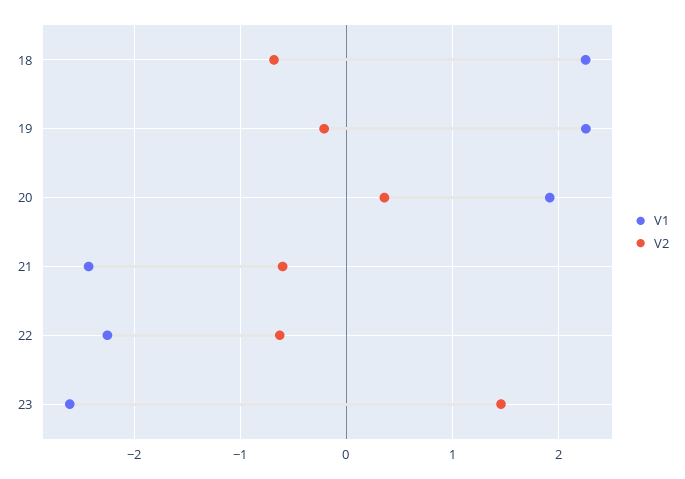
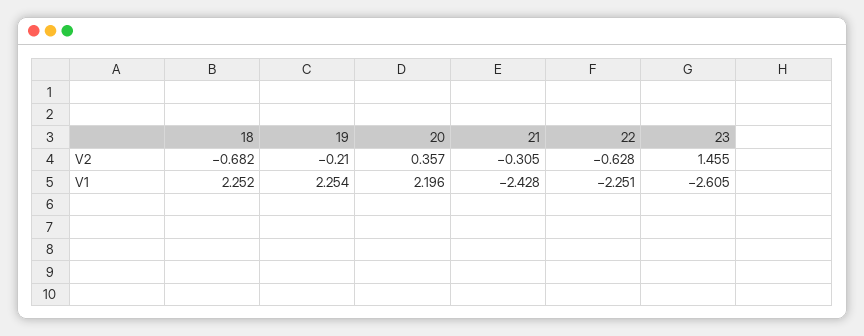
V1, 20: 1.9 -> 2.196
V2, 21: -0.6 -> -0.305

